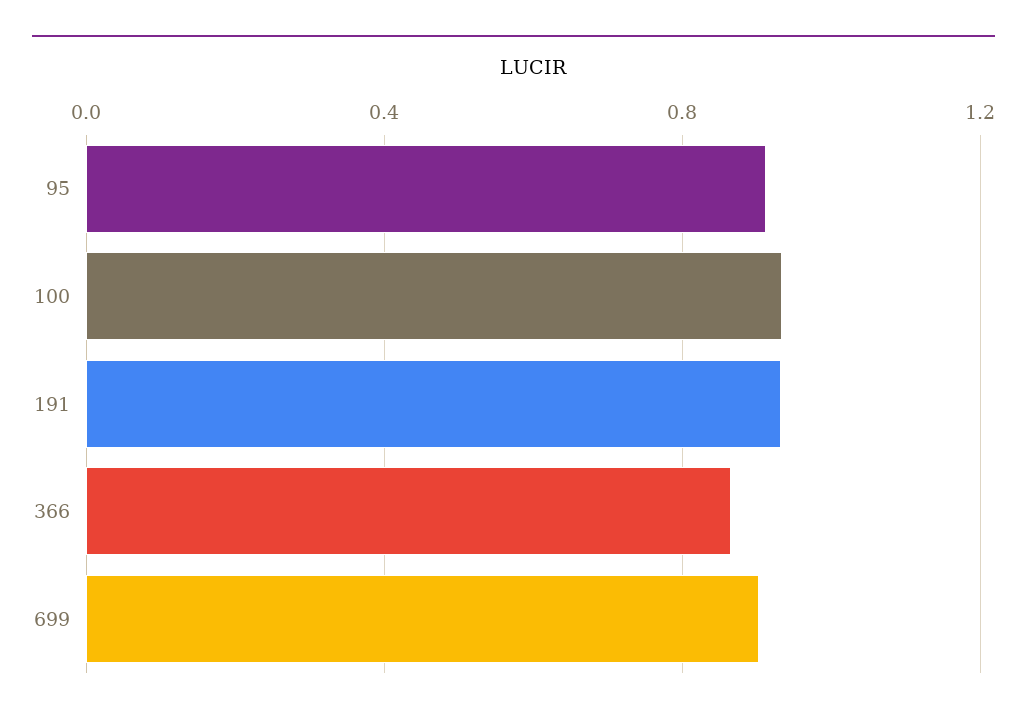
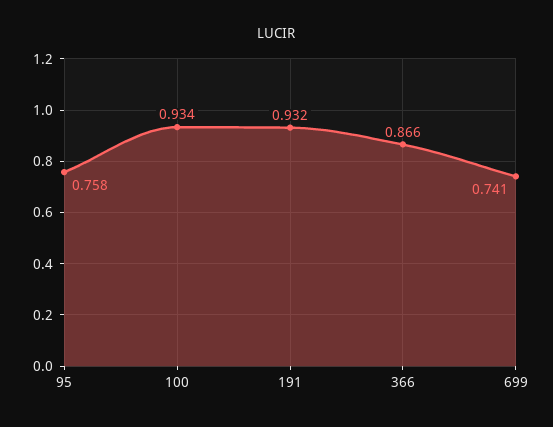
95: 0.9 -> 0.758
699: 0.9 -> 0.741

